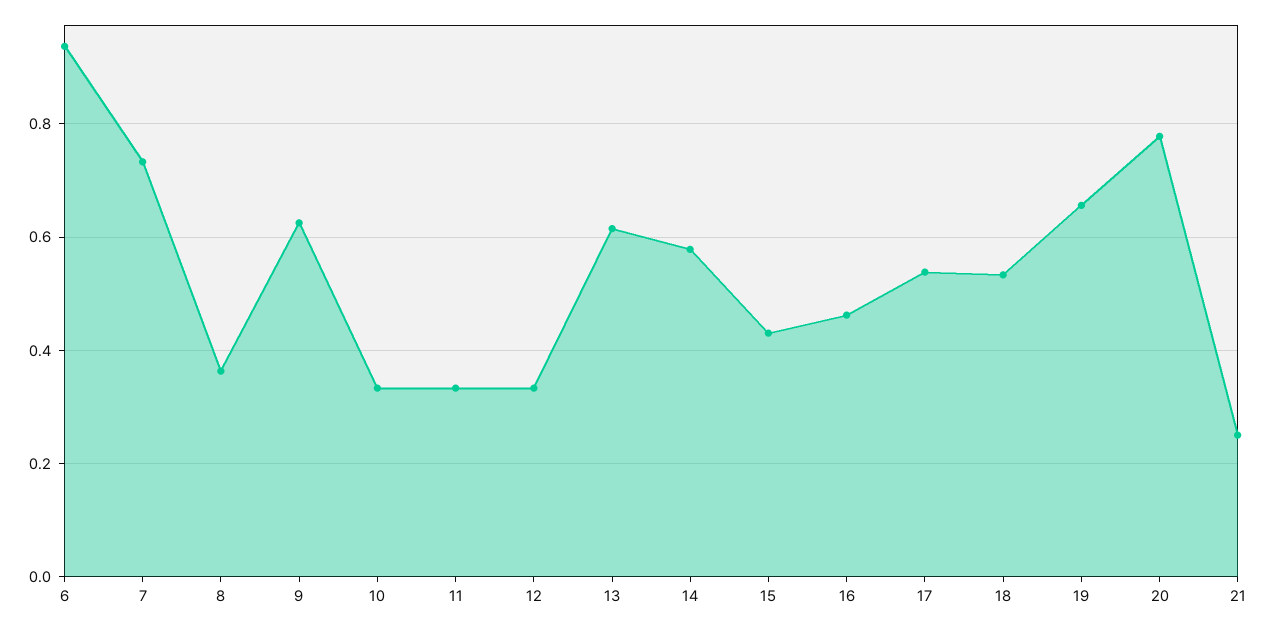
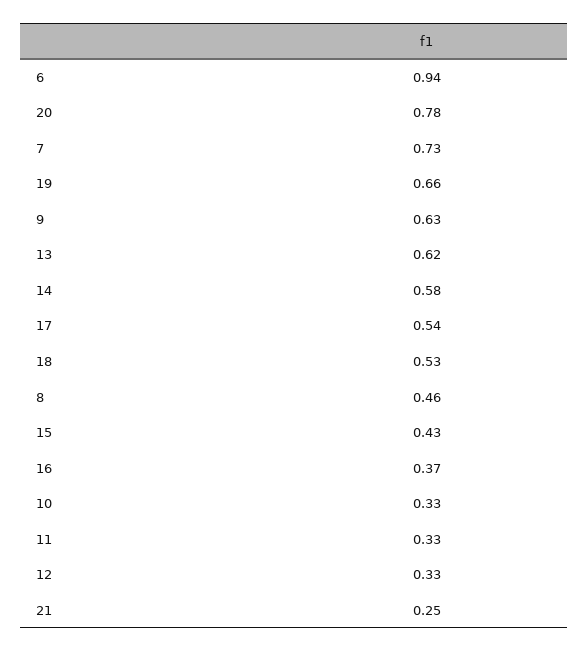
8: 0.36 -> 0.46
16: 0.46 -> 0.37

